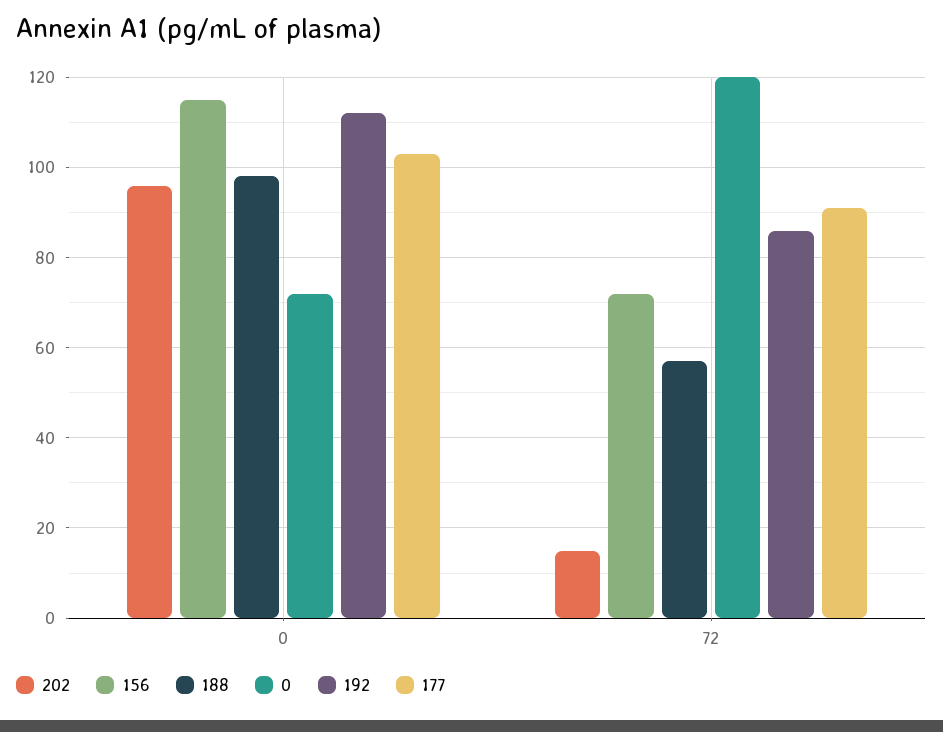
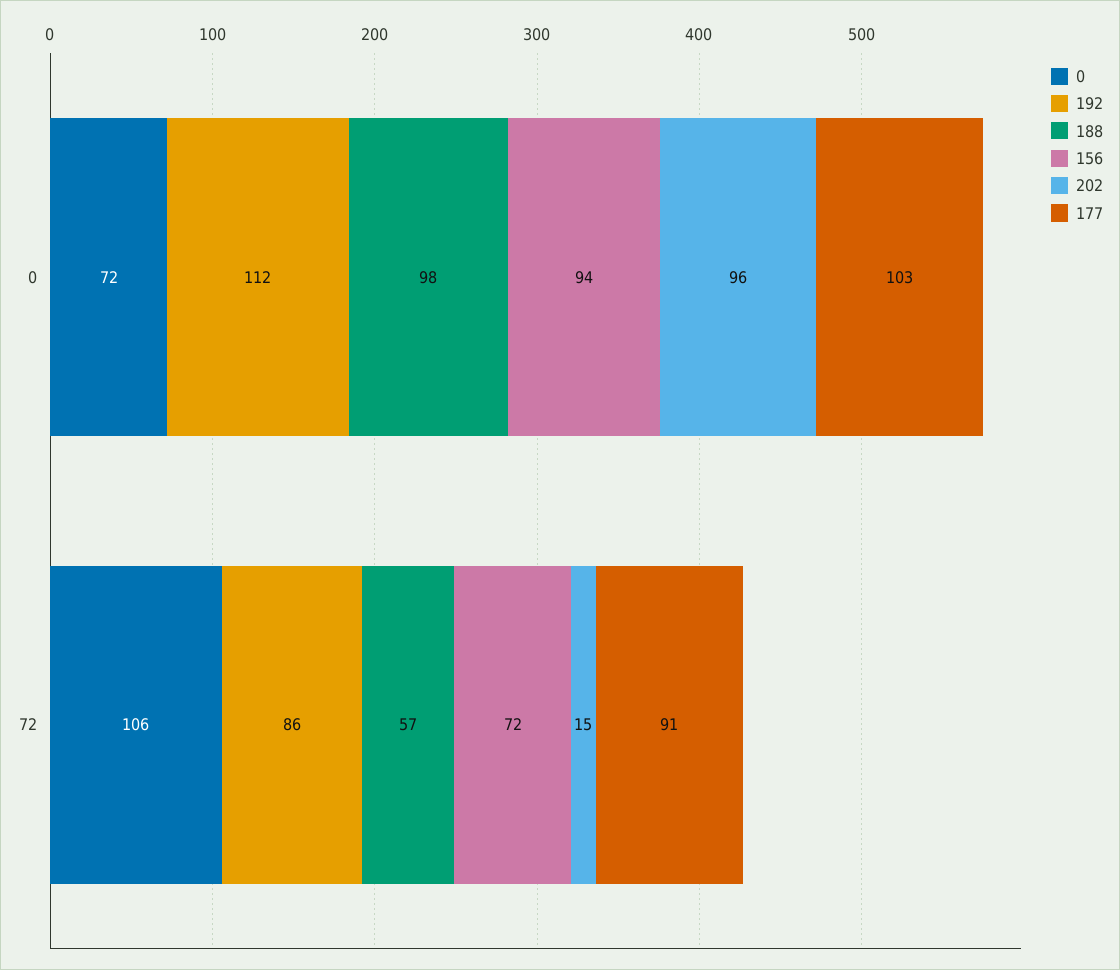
156, 0: 115 -> 94
0, 72: 120 -> 106

